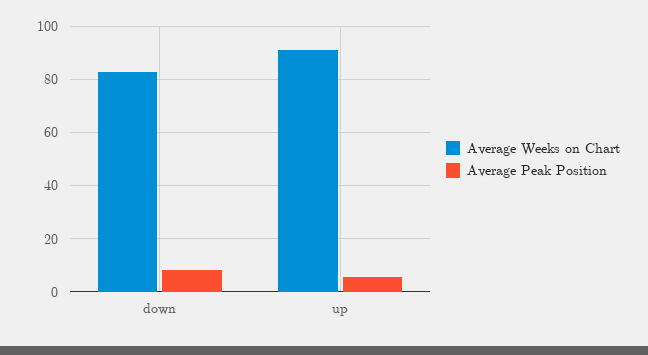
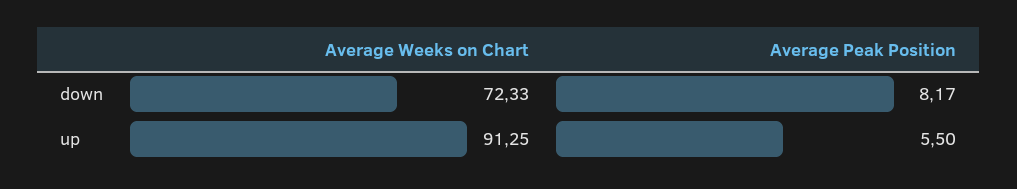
Average Weeks on Chart, down: 82.5 -> 72.33

